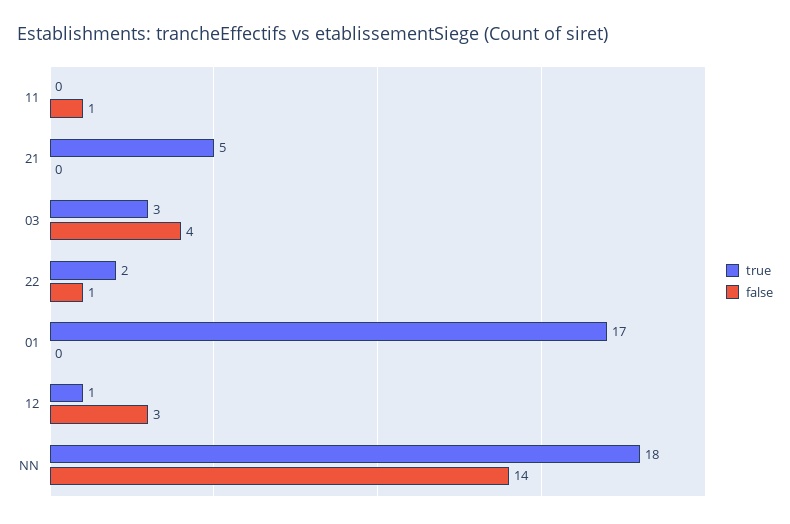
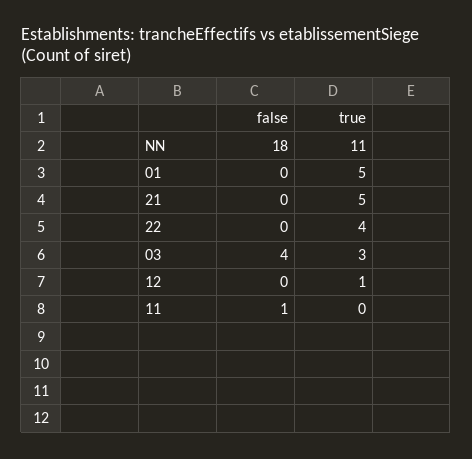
true, 22: 2 -> 4
false, 22: 1 -> 0
true, 01: 17 -> 5
false, 12: 3 -> 0
true, NN: 18 -> 11
false, NN: 14 -> 18

